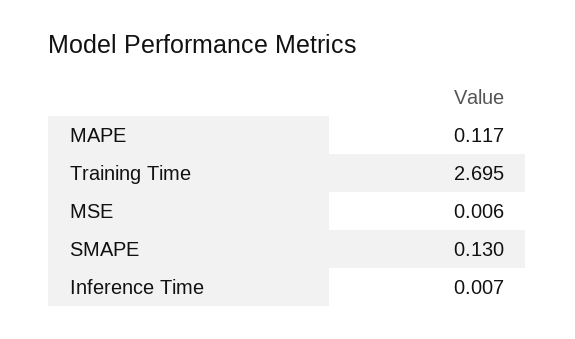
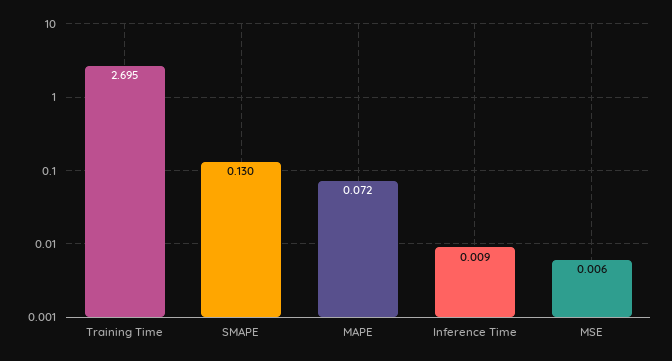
MAPE: 0.117 -> 0.072
Inference Time: 0.007 -> 0.009

